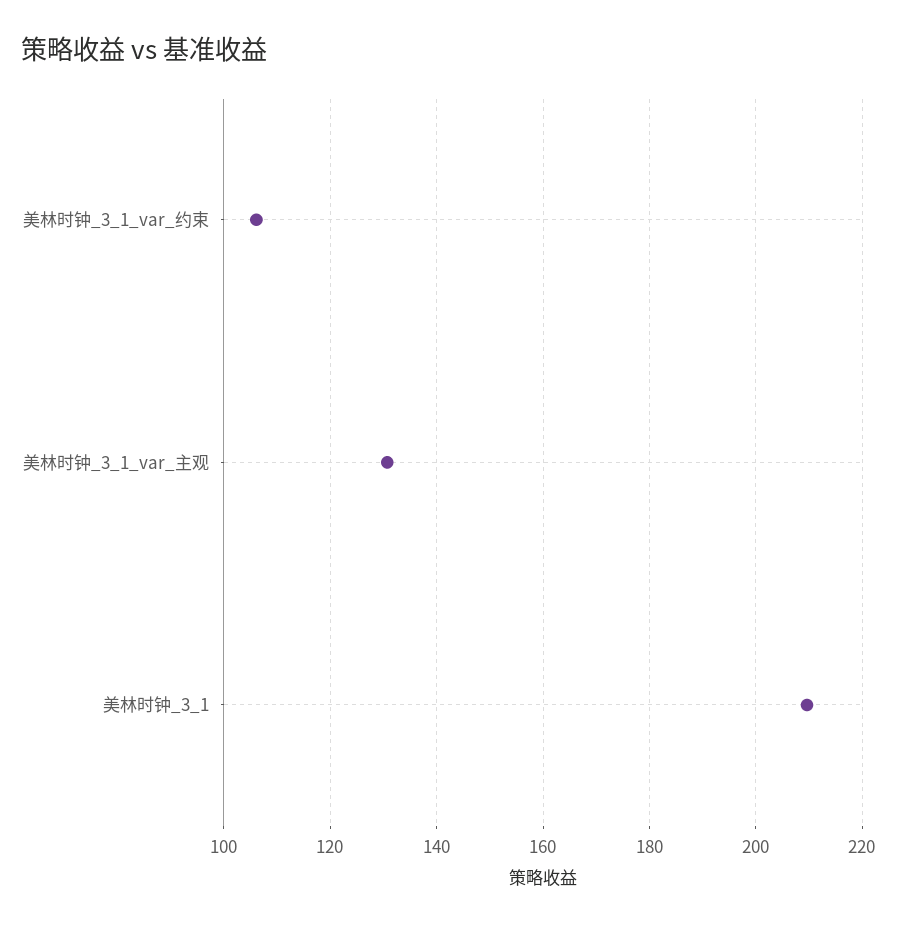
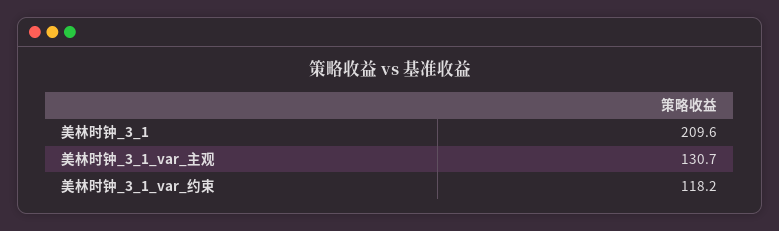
美林时钟_3_1_var_约束: 106 -> 118.2

